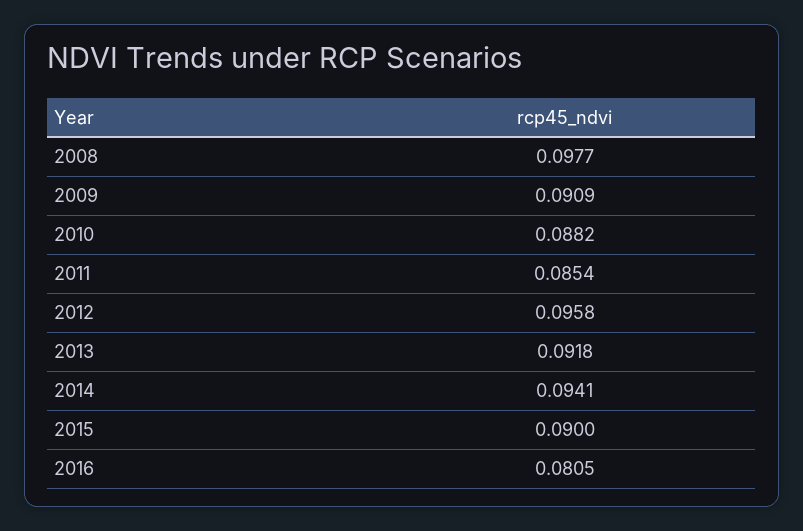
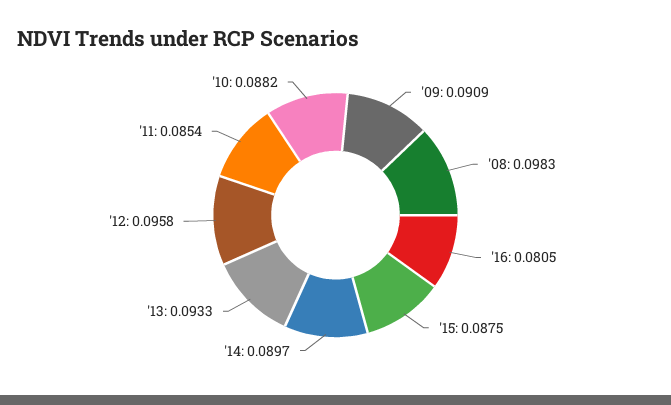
2008: 0.0977 -> 0.0983
2013: 0.0918 -> 0.0933
2014: 0.0941 -> 0.0897
2015: 0.09 -> 0.0875

